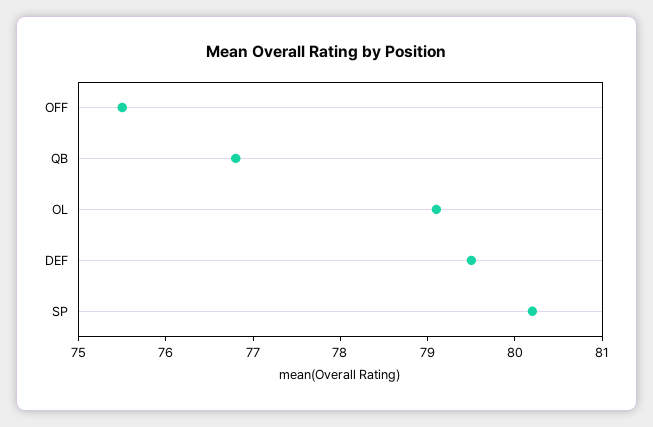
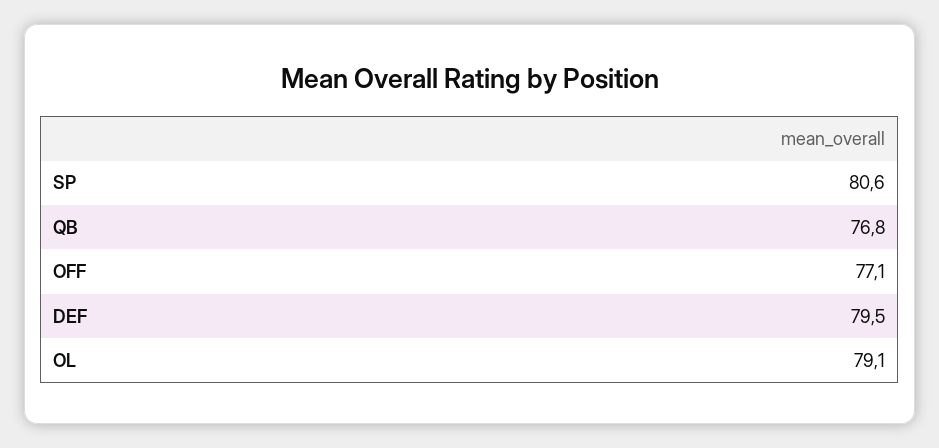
OFF: 75.5 -> 77.1
SP: 80.2 -> 80.6

